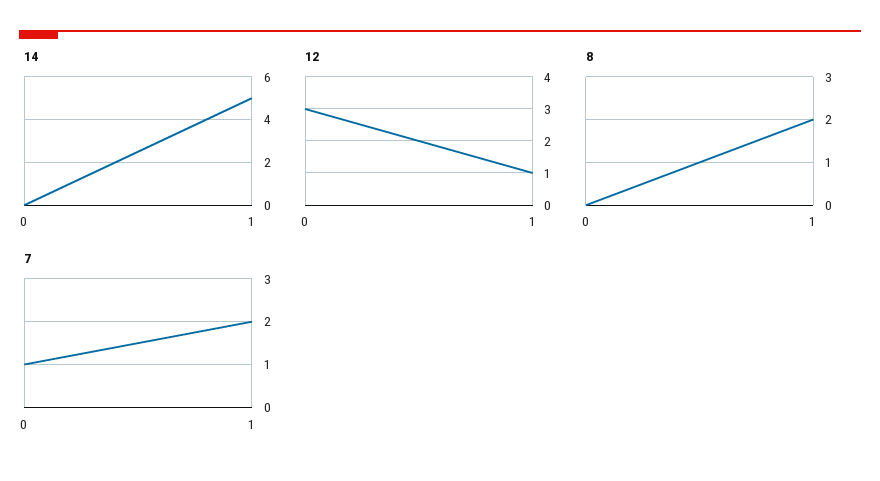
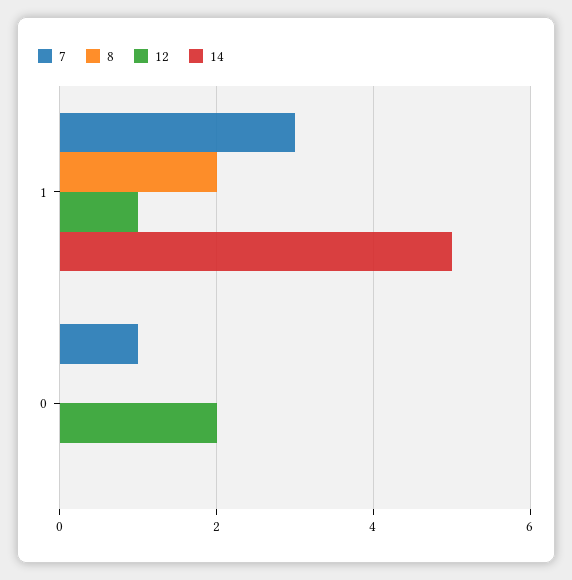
12, 0: 3 -> 2
7, 1: 2 -> 3

